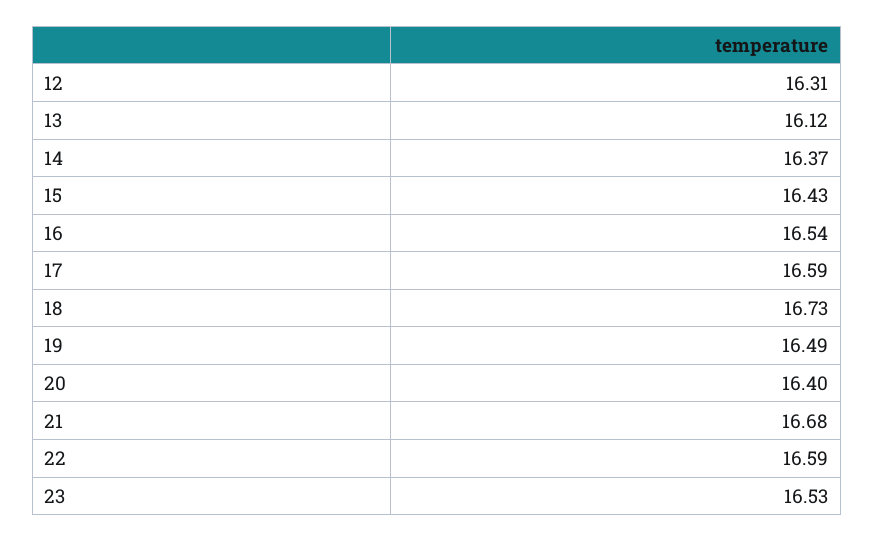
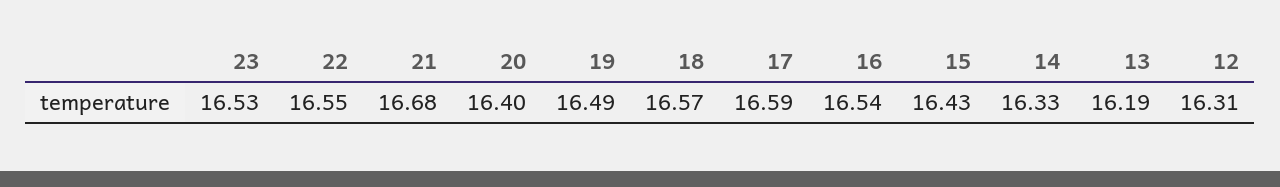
13: 16.12 -> 16.19
14: 16.37 -> 16.33
18: 16.73 -> 16.57
22: 16.59 -> 16.55

